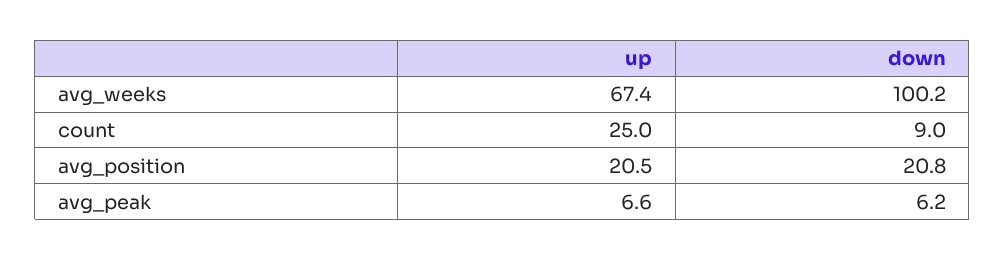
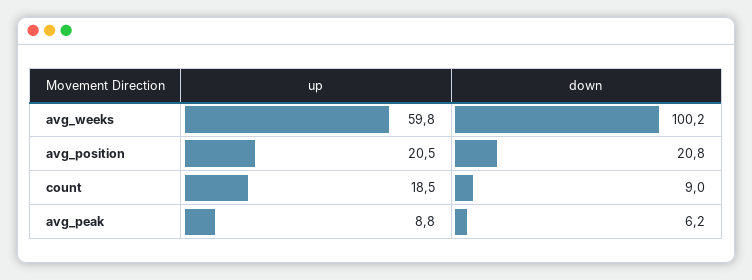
up, avg_weeks: 67.4 -> 59.8
up, count: 25 -> 18.5
up, avg_peak: 6.6 -> 8.8

